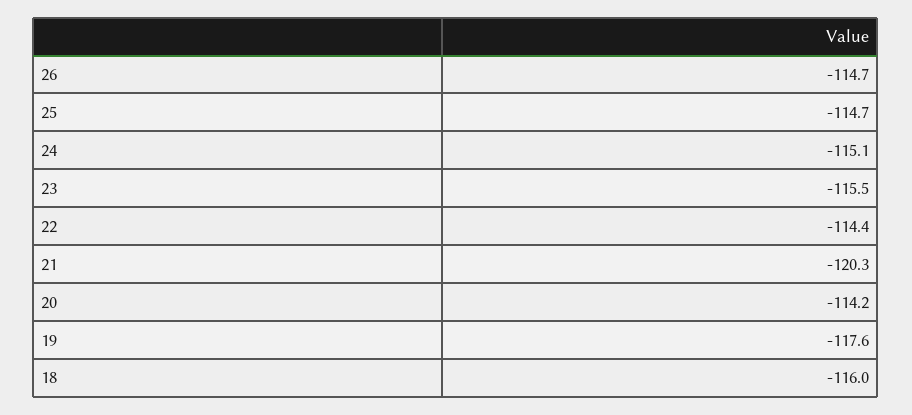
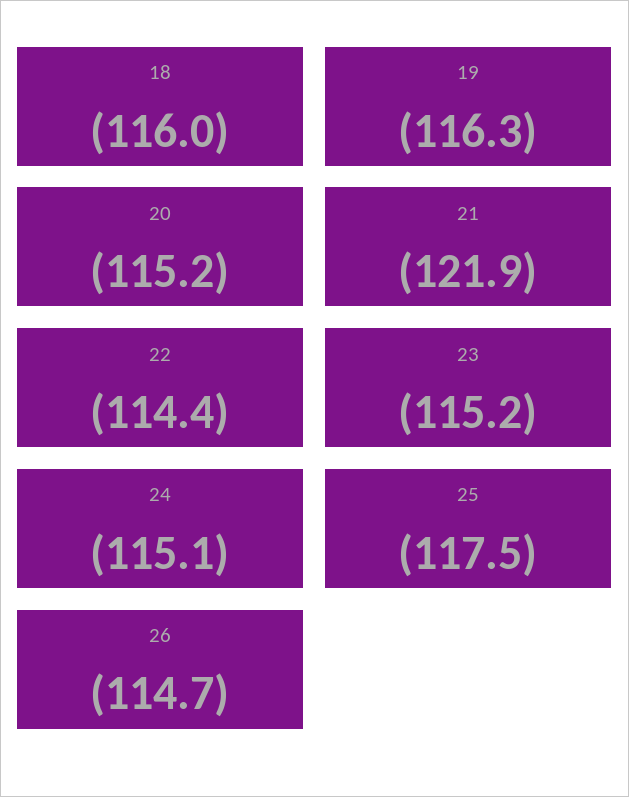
25: -114.7 -> -117.5
23: -115.5 -> -115.2
21: -120.3 -> -121.9
20: -114.2 -> -115.2
19: -117.6 -> -116.3

